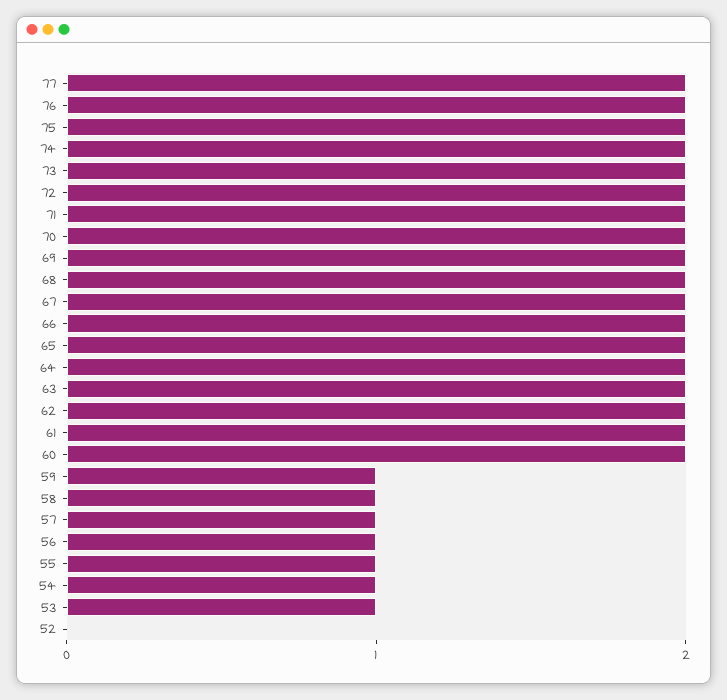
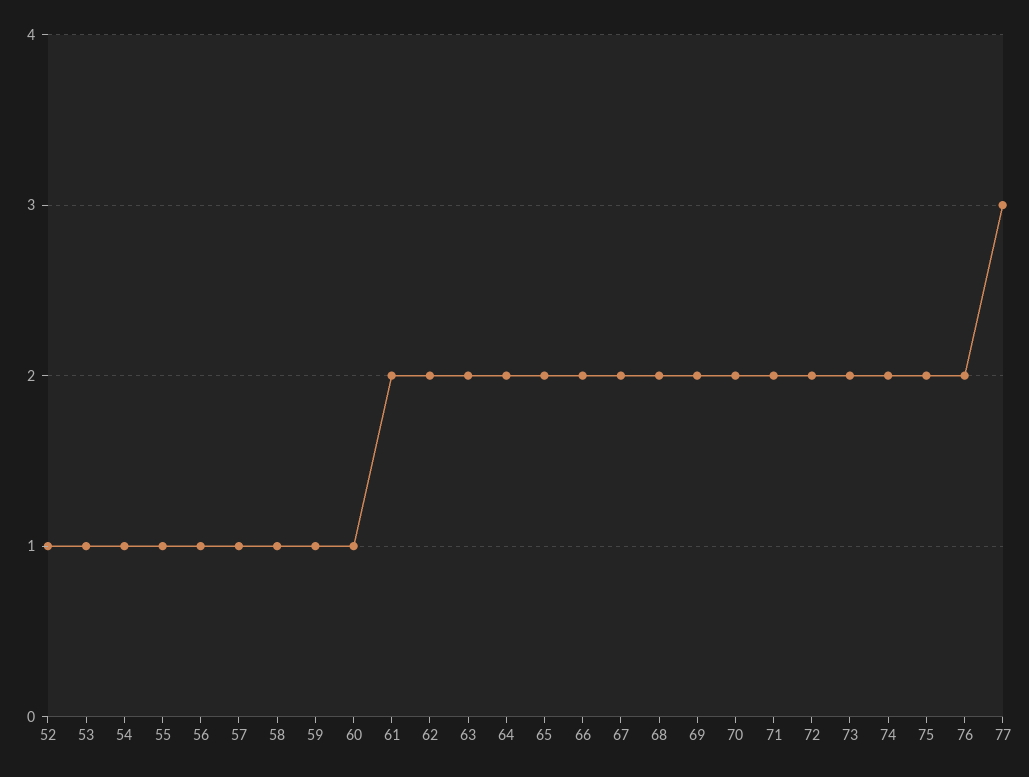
77: 2 -> 3
60: 2 -> 1
52: 0 -> 1

